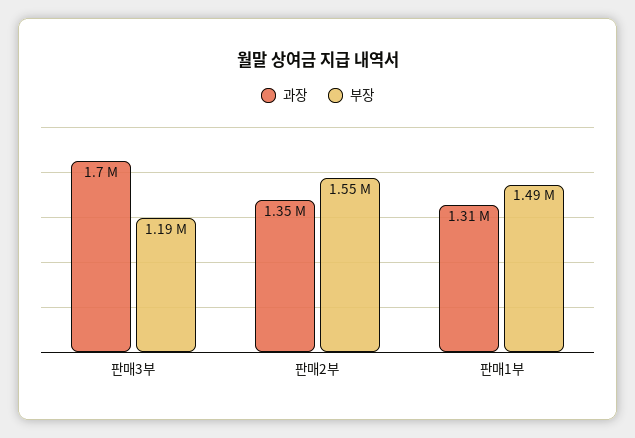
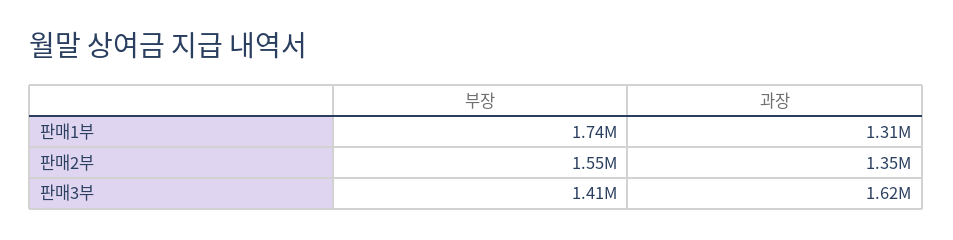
과장, 판매3부: 1700000 -> 1620000
부장, 판매3부: 1190000 -> 1410000
부장, 판매1부: 1490000 -> 1740000

